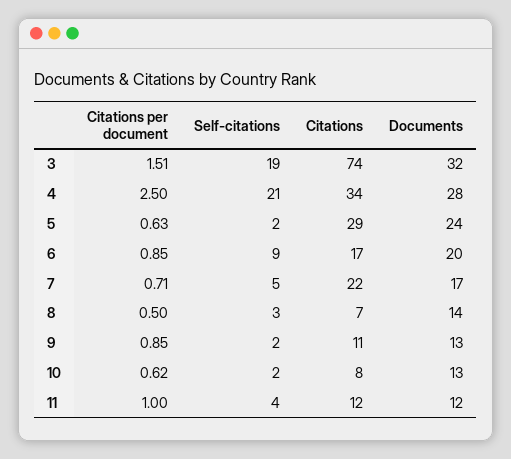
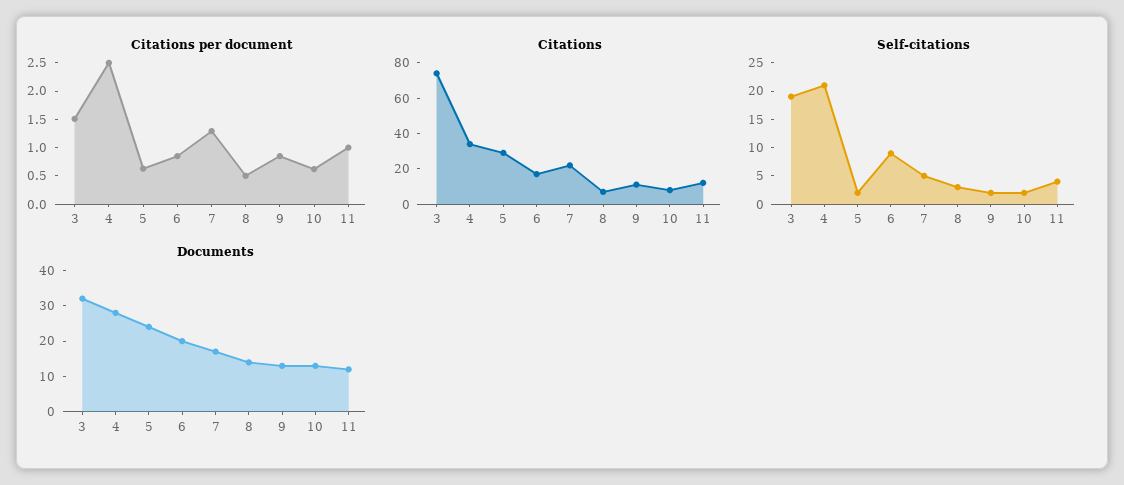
Citations per document, 7: 0.71 -> 1.25

